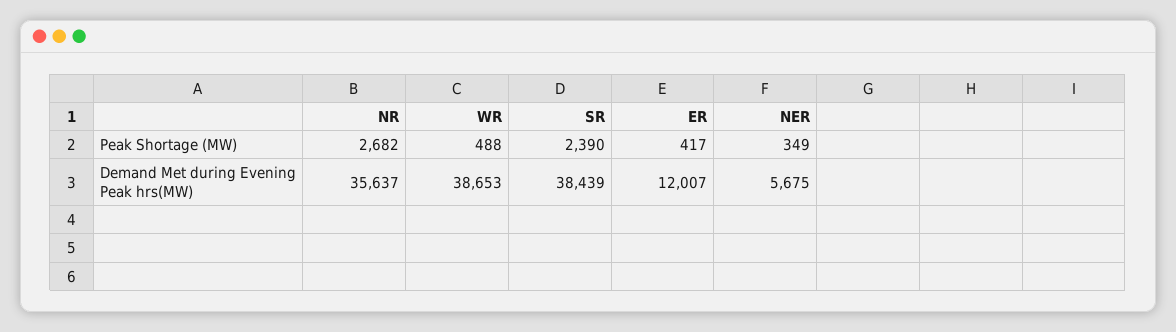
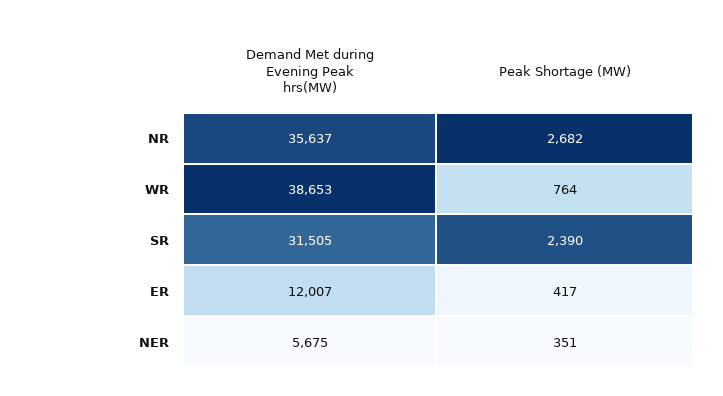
WR, Peak Shortage (MW): 488 -> 764
NER, Peak Shortage (MW): 349 -> 351
SR, Demand Met during Evening Peak hrs(MW): 38439 -> 31505

